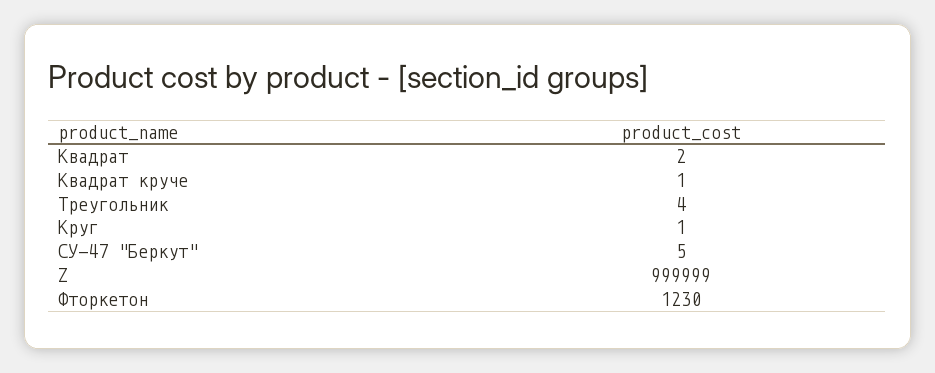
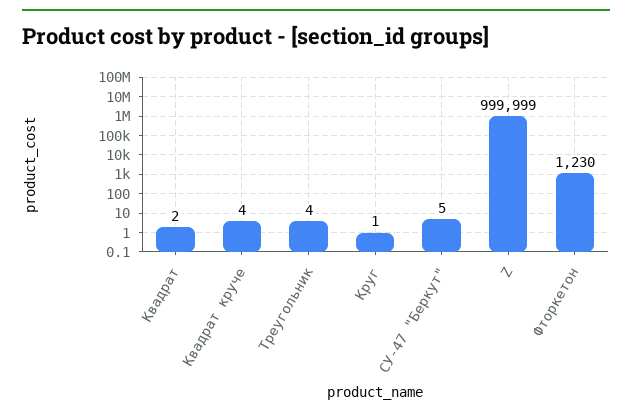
Квадрат круче: 1 -> 4

